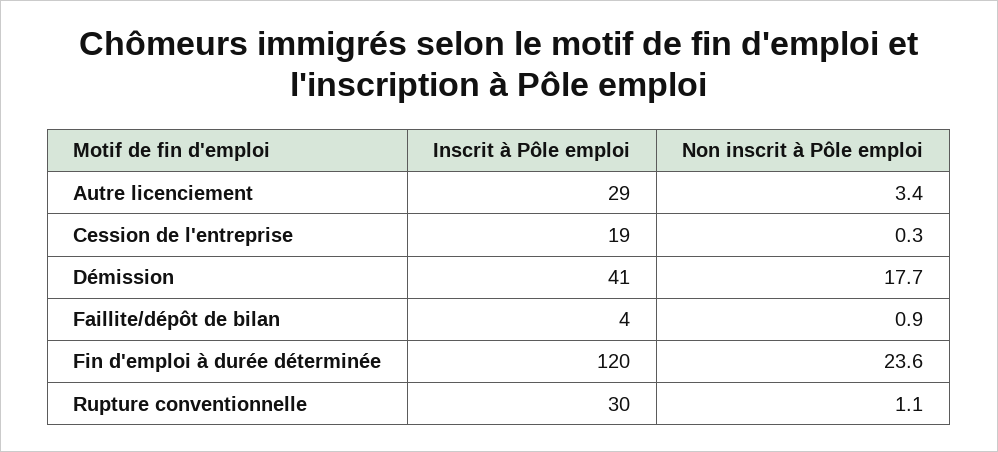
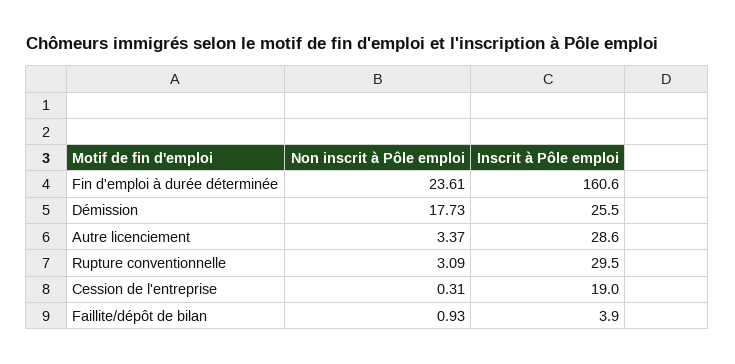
Inscrit à Pôle emploi, Démission: 41 -> 25.5
Inscrit à Pôle emploi, Fin d'emploi à durée déterminée: 120 -> 160.6
Non inscrit à Pôle emploi, Rupture conventionnelle: 1.1 -> 3.09

